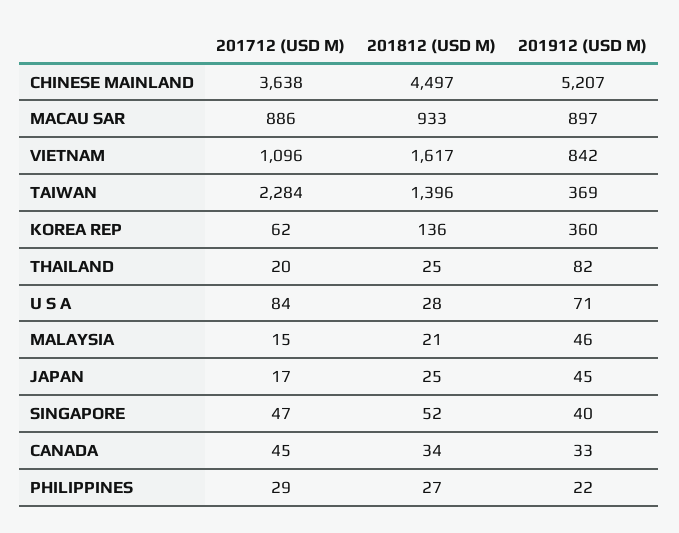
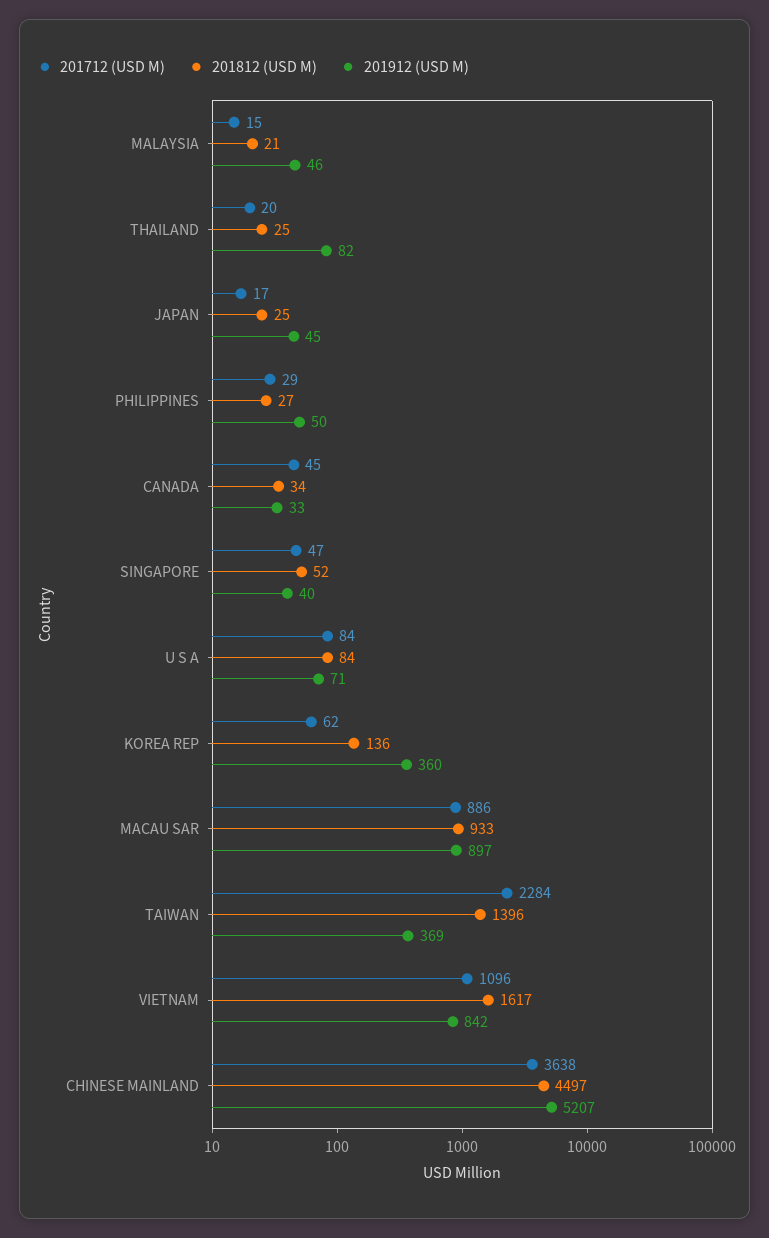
201812 (USD M), U S A: 28 -> 84
201912 (USD M), PHILIPPINES: 22 -> 50

